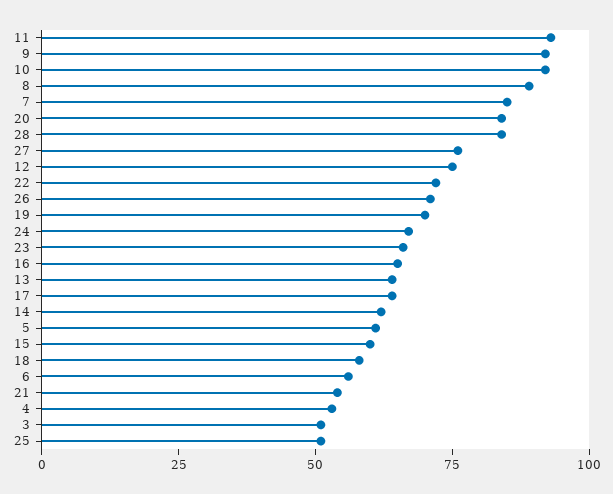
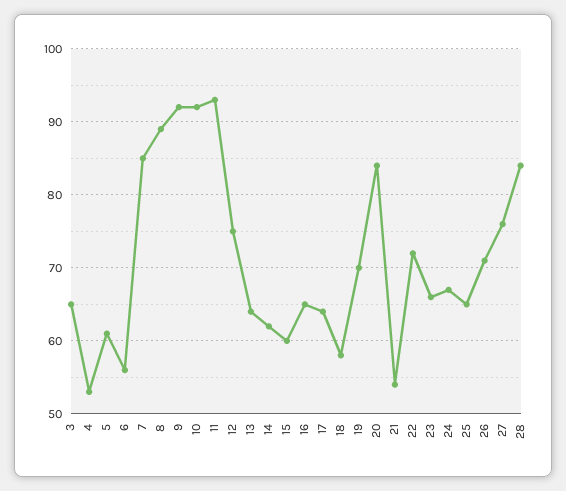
3: 50 -> 65
25: 50 -> 65

